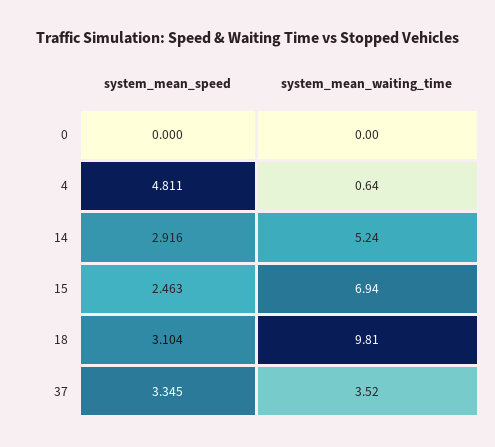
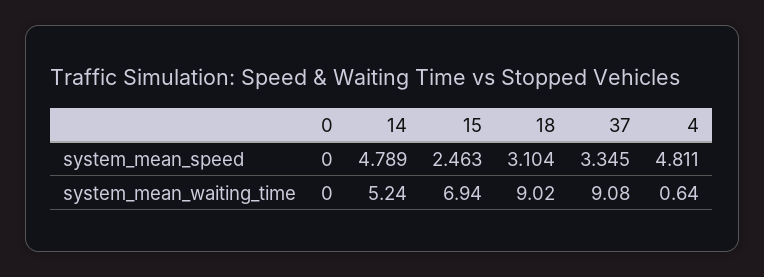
system_mean_speed, 14: 2.916 -> 4.789
system_mean_waiting_time, 18: 9.81 -> 9.02
system_mean_waiting_time, 37: 3.52 -> 9.08

